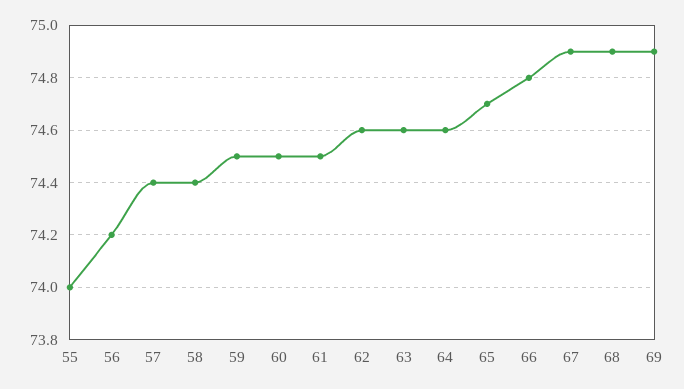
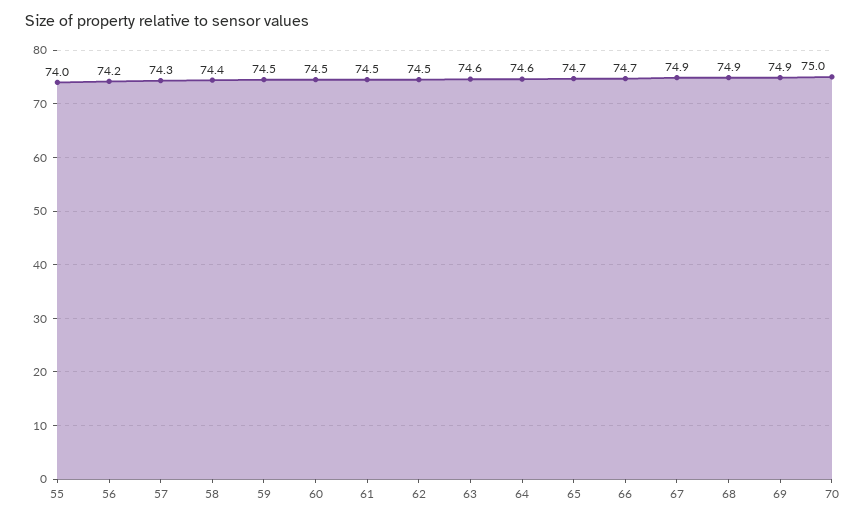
57: 74.4 -> 74.3
62: 74.6 -> 74.5
66: 74.8 -> 74.7
70: none -> 75

